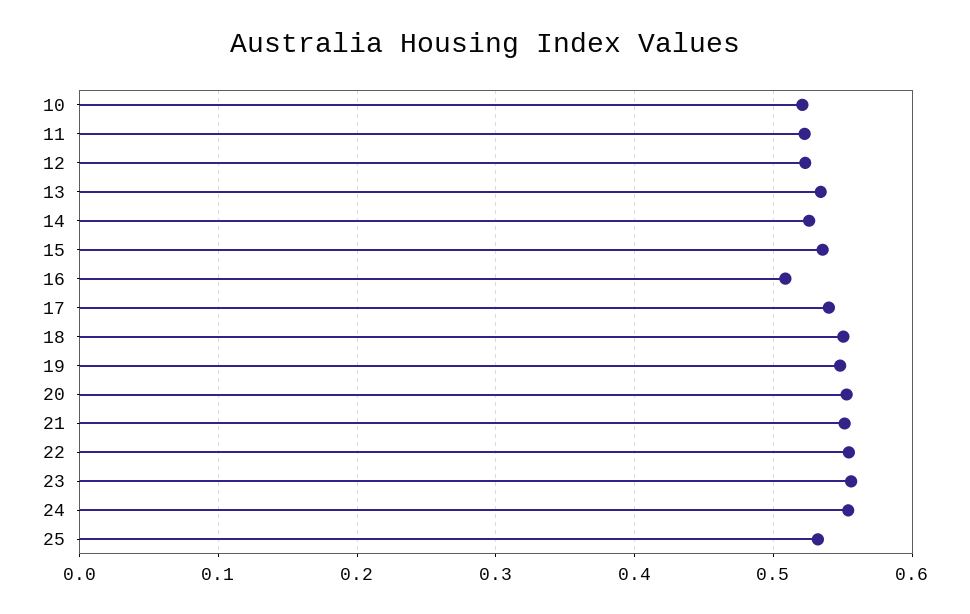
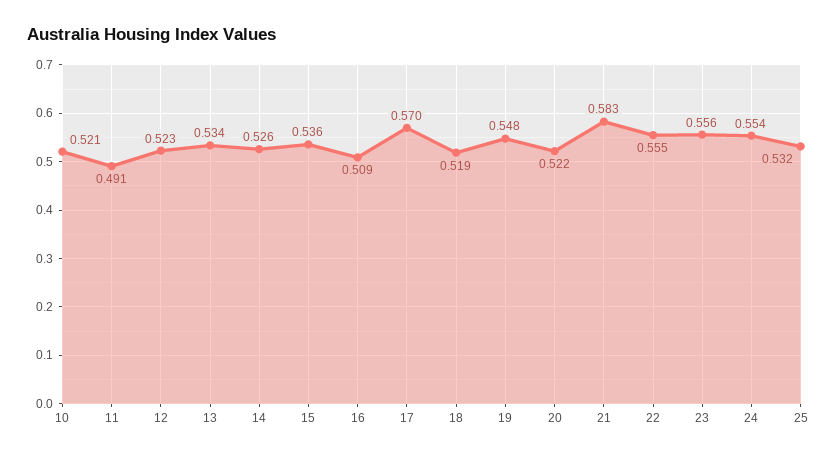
11: 0.52 -> 0.491
17: 0.54 -> 0.57
18: 0.55 -> 0.519
20: 0.55 -> 0.522
21: 0.55 -> 0.583

